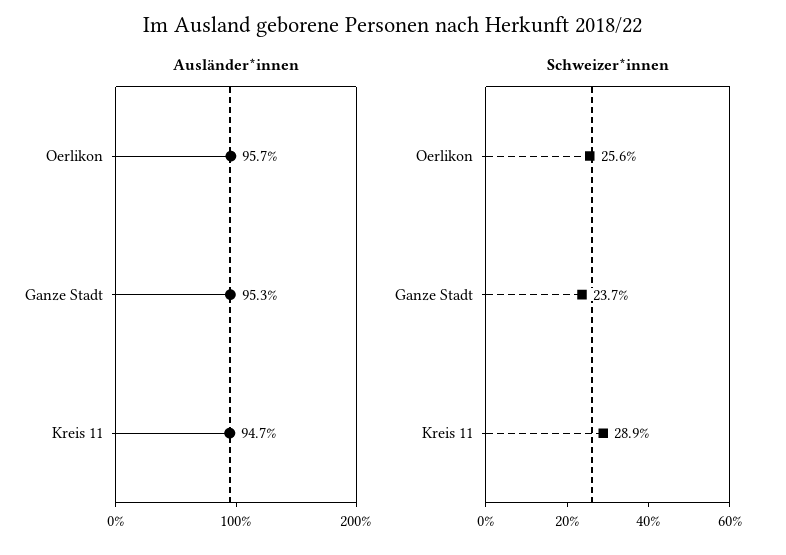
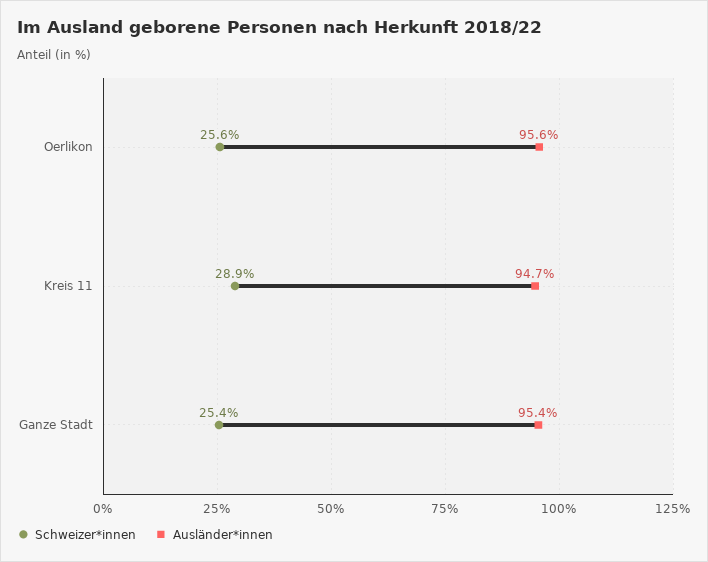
Ausländer*innen, Oerlikon: 95.7 -> 95.6
Ausländer*innen, Ganze Stadt: 95.3 -> 95.4
Schweizer*innen, Ganze Stadt: 23.7 -> 25.4

